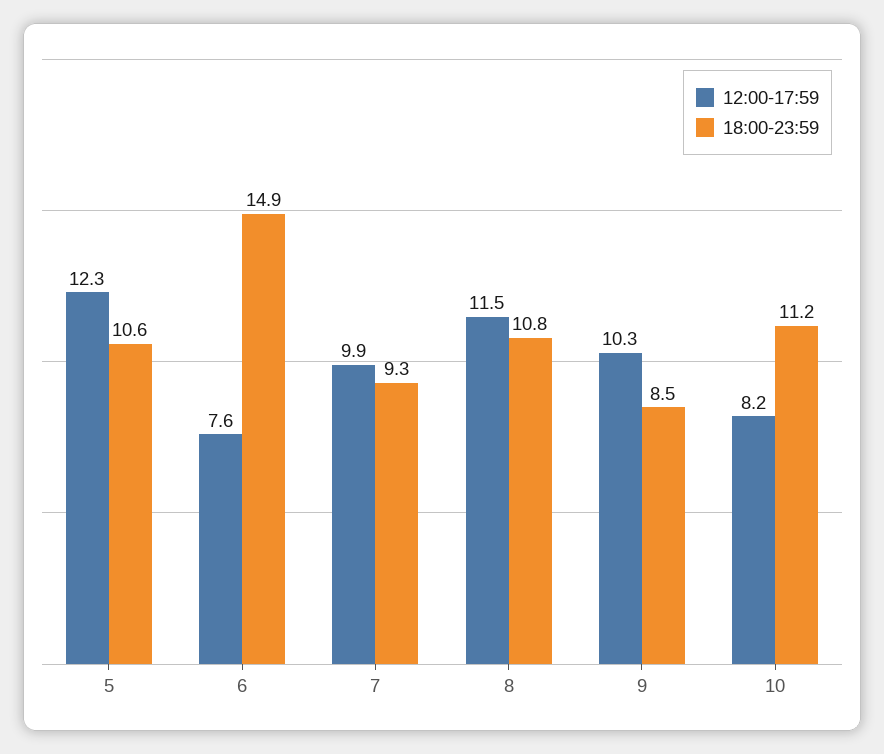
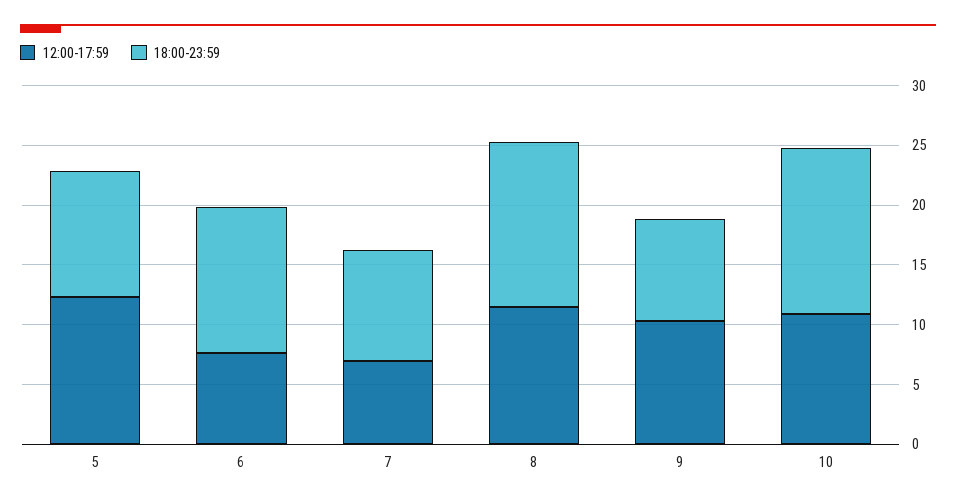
18:00-23:59, 6: 14.9 -> 12
12:00-17:59, 7: 9.9 -> 7
18:00-23:59, 8: 10.8 -> 14
12:00-17:59, 10: 8.2 -> 11
18:00-23:59, 10: 11.2 -> 14

